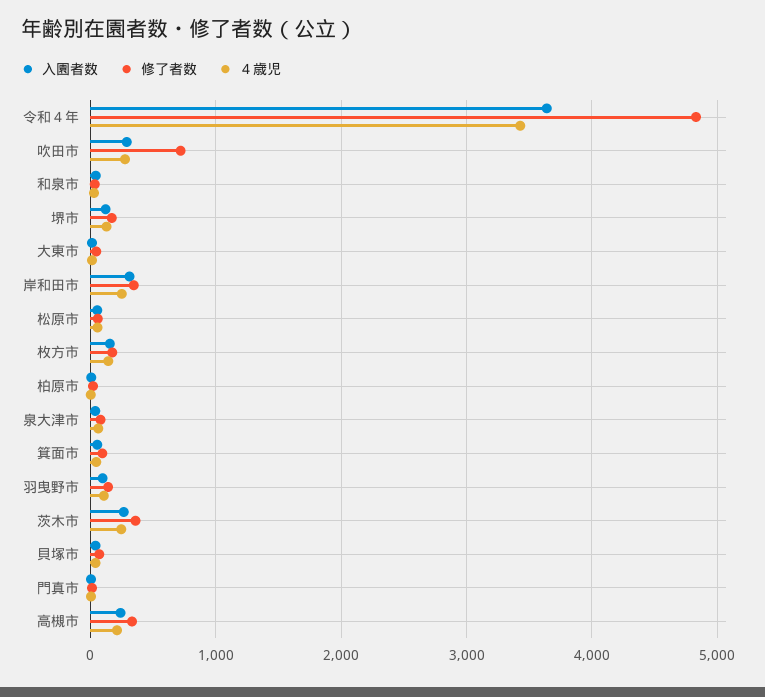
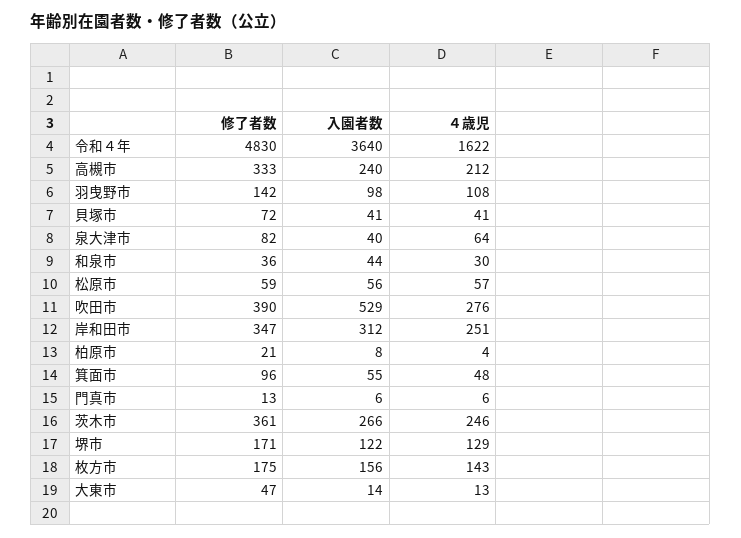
４歳児, 令和４年: 3400 -> 1622
入園者数, 吹田市: 300 -> 529
修了者数, 吹田市: 700 -> 390

